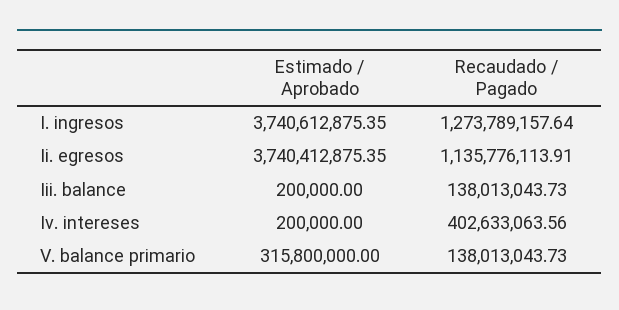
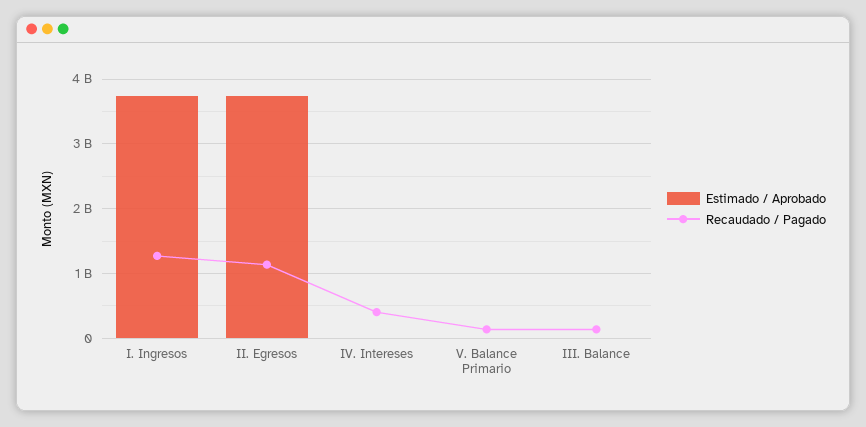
Estimado / Aprobado, V. balance primario: 315800000 -> 0

